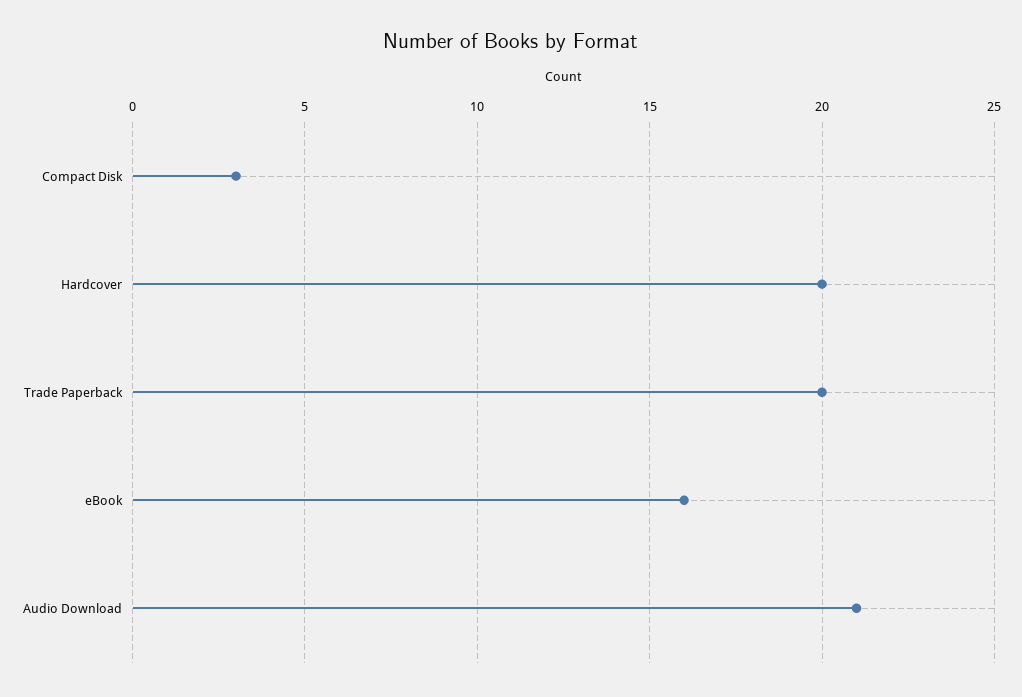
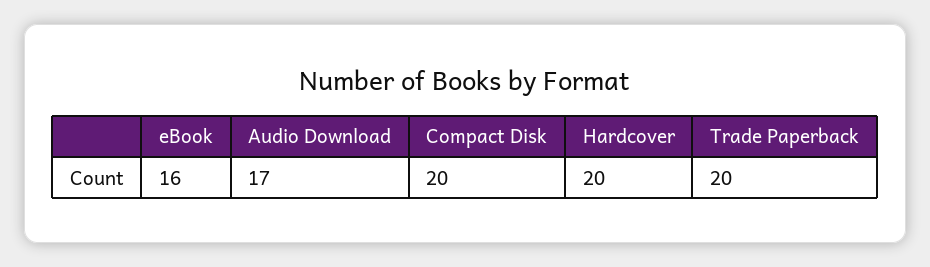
Compact Disk: 3 -> 20
Audio Download: 21 -> 17

